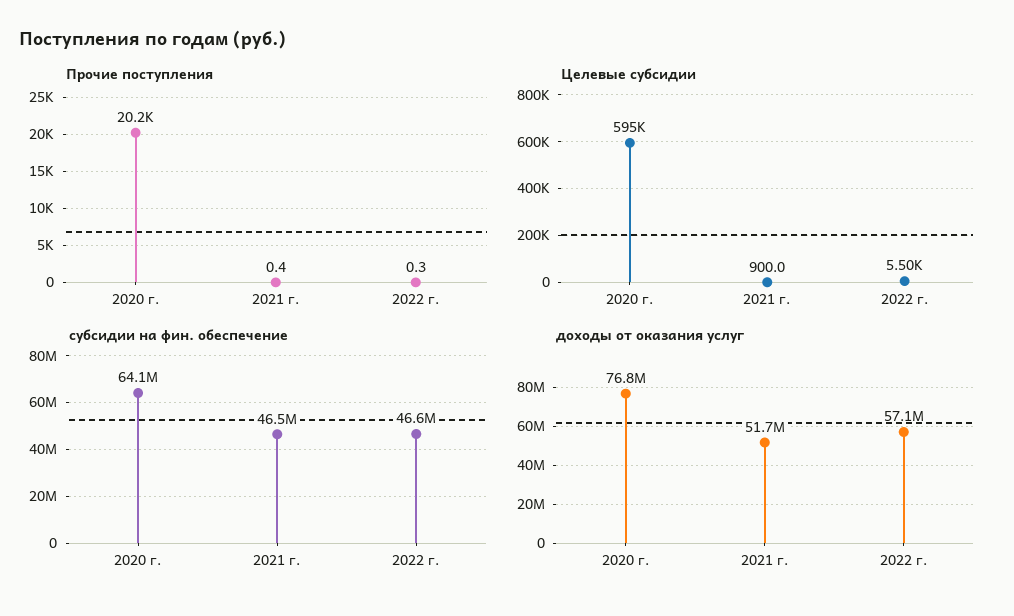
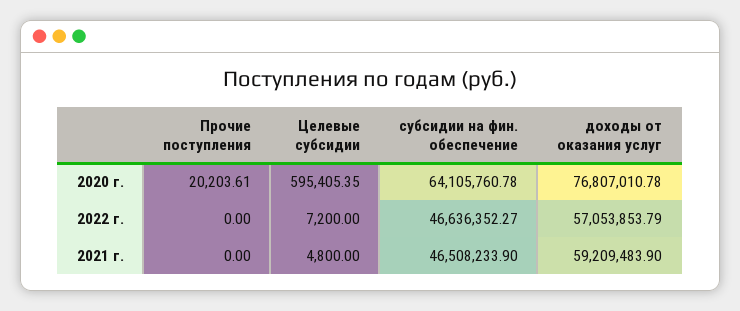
Прочие поступления, 2021 г.: 0.4 -> 0
Прочие поступления, 2022 г.: 0.3 -> 0
Целевые субсидии, 2021 г.: 900 -> 4800
Целевые субсидии, 2022 г.: 5500 -> 7200
доходы от оказания услуг, 2021 г.: 51700000 -> 59209483.9

